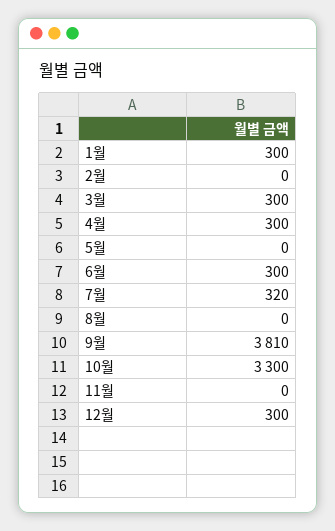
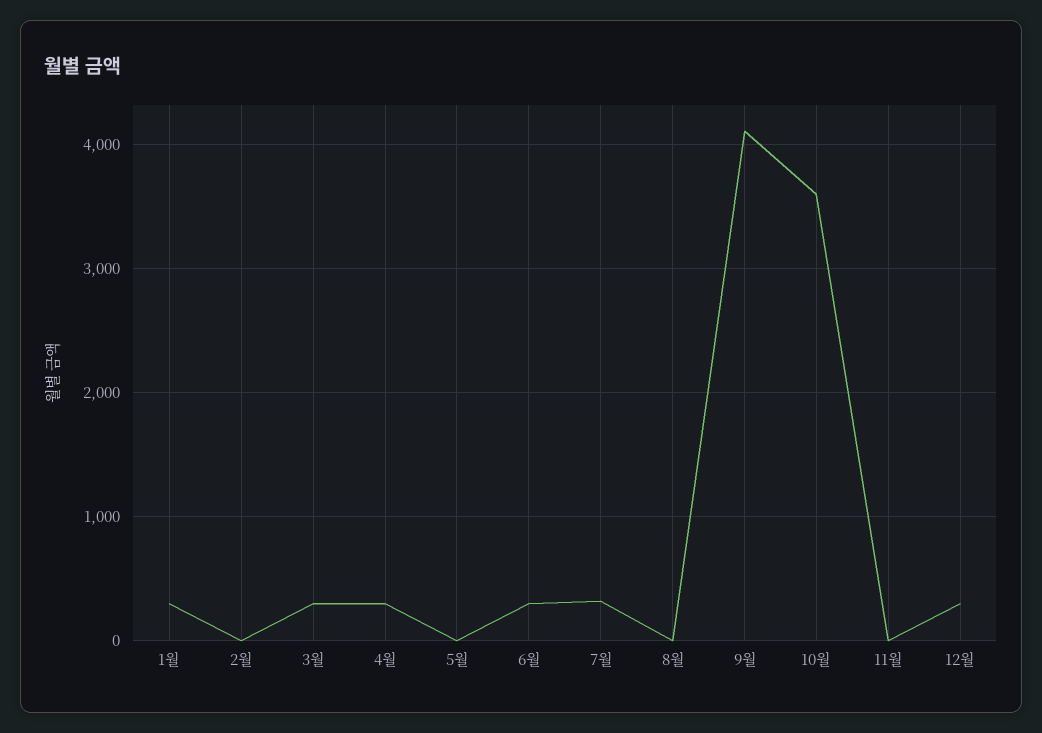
9월: 3810 -> 4100
10월: 3300 -> 3600

